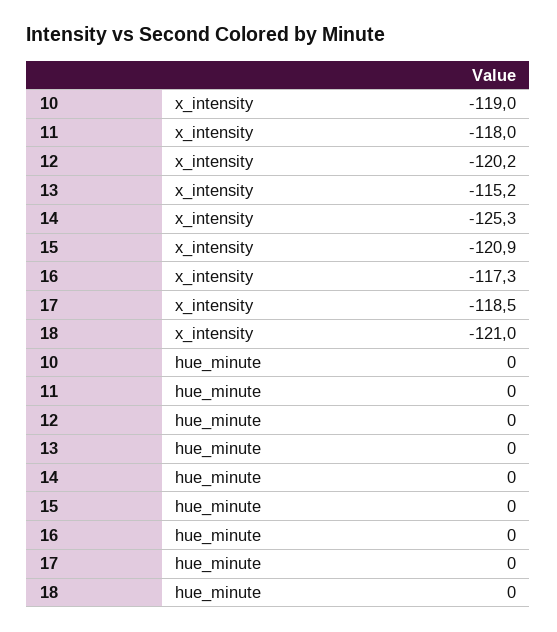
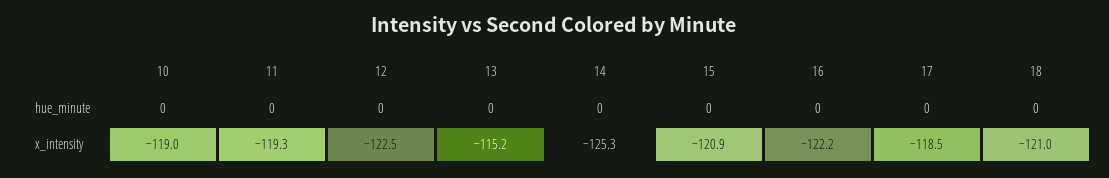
11, x_intensity: -118 -> -119.3
12, x_intensity: -120.2 -> -122.5
16, x_intensity: -117.3 -> -122.2

